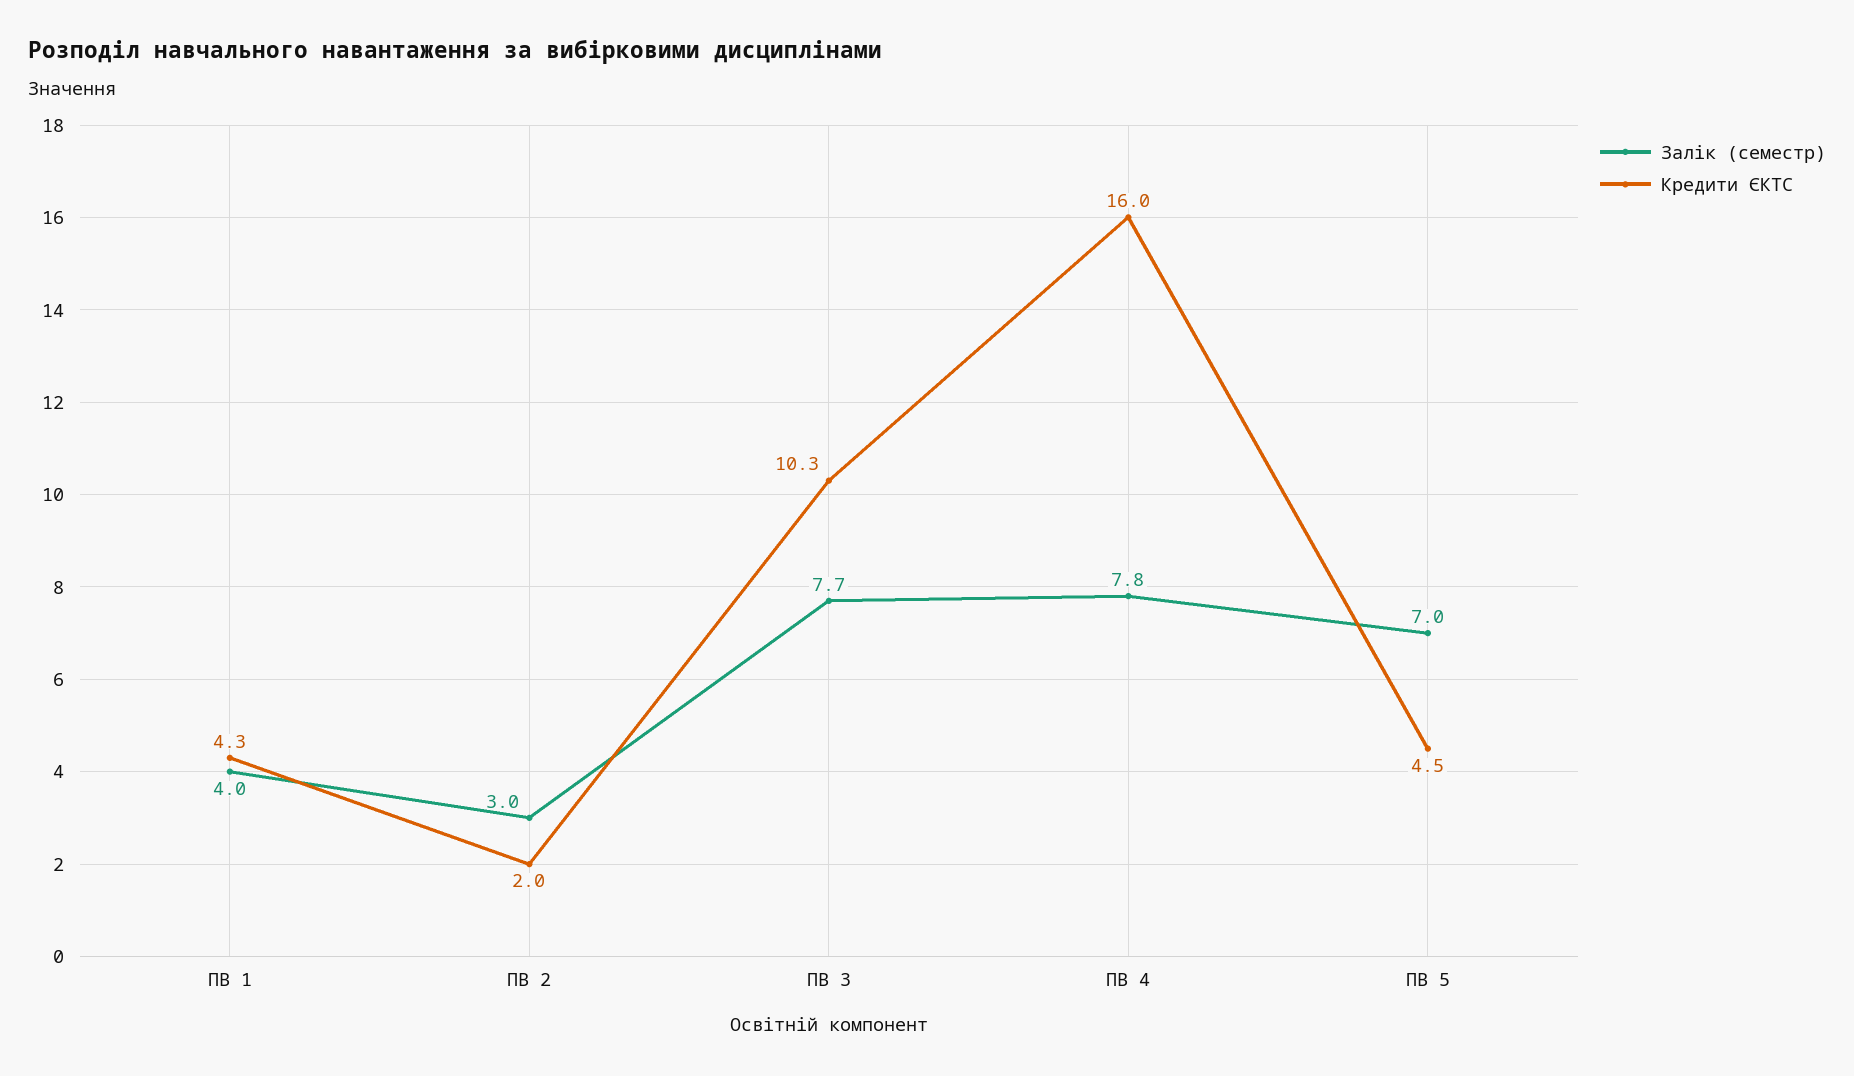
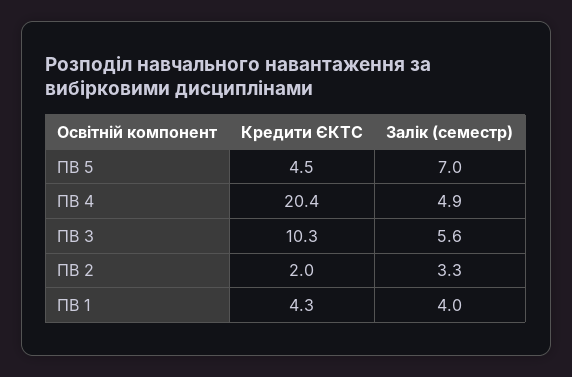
Залік (семестр), ПВ 2: 3 -> 3.3
Залік (семестр), ПВ 3: 7.7 -> 5.6
Залік (семестр), ПВ 4: 7.8 -> 4.9
Кредити ЄКТС, ПВ 4: 16 -> 20.4

